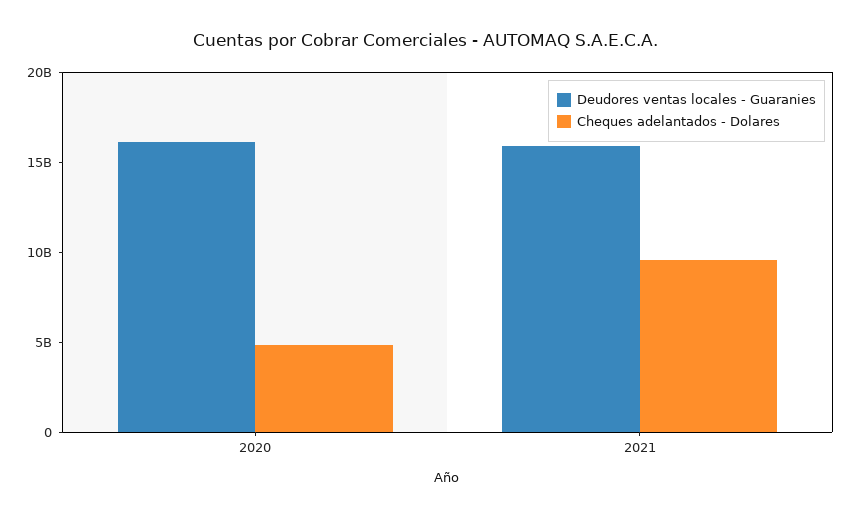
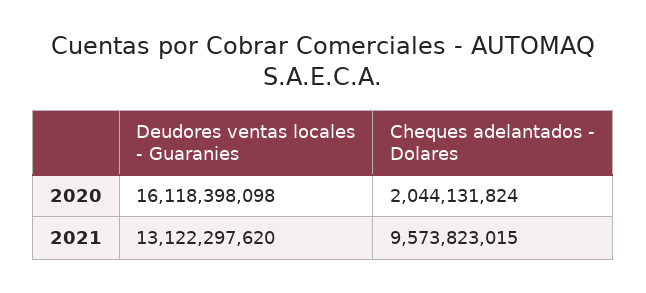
Cheques adelantados - Dolares, 2020: 5000000000 -> 2044131824
Deudores ventas locales - Guaranies, 2021: 16000000000 -> 13122297620

